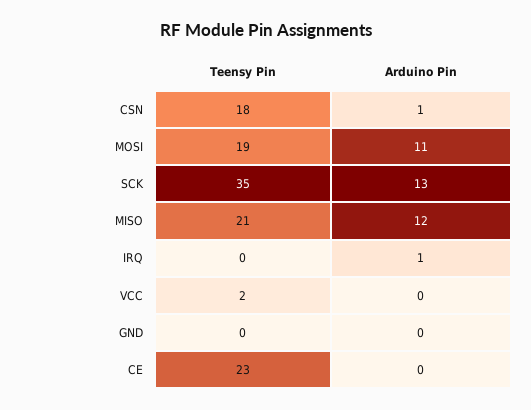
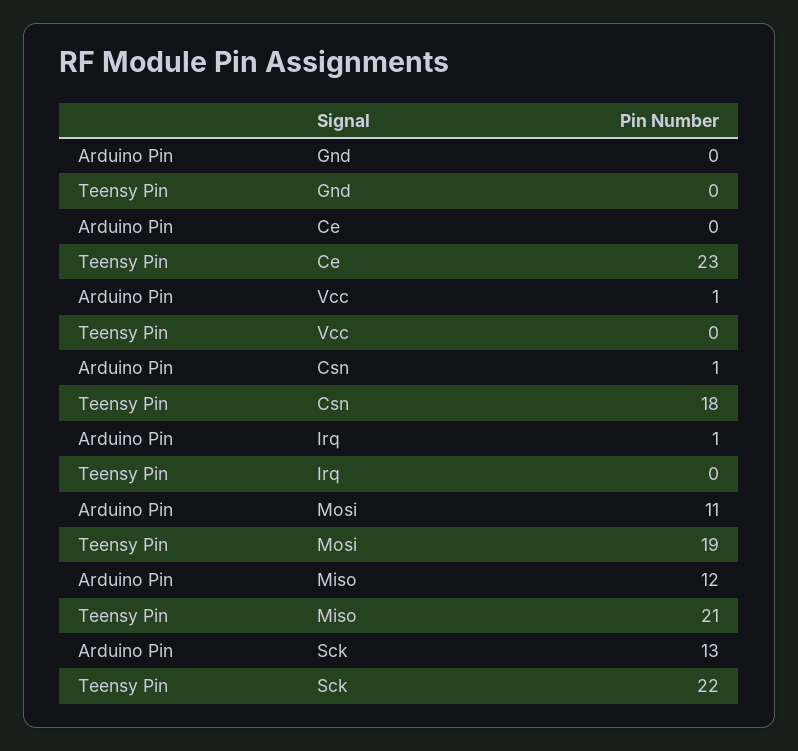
Teensy Pin, SCK: 35 -> 22
Teensy Pin, VCC: 2 -> 0
Arduino Pin, VCC: 0 -> 1

